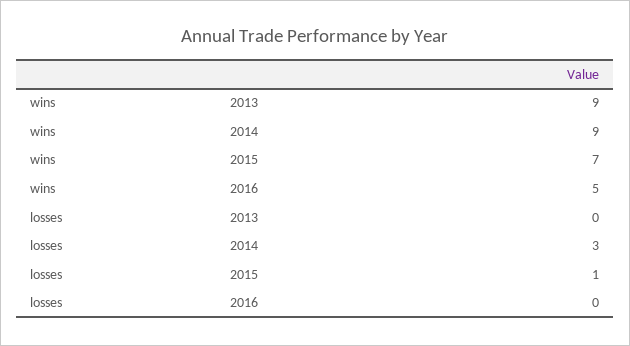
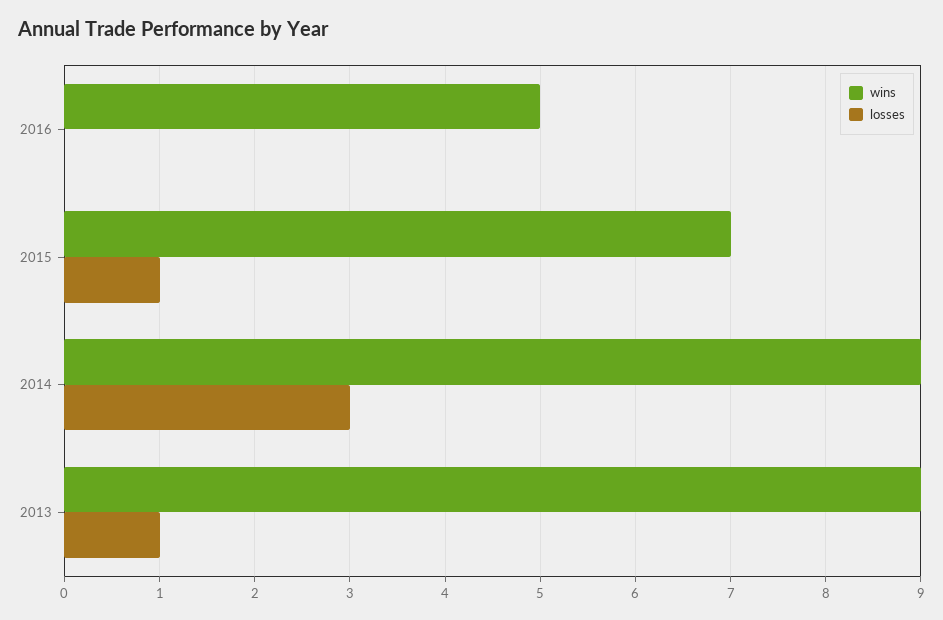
losses, 2013: 0 -> 1

